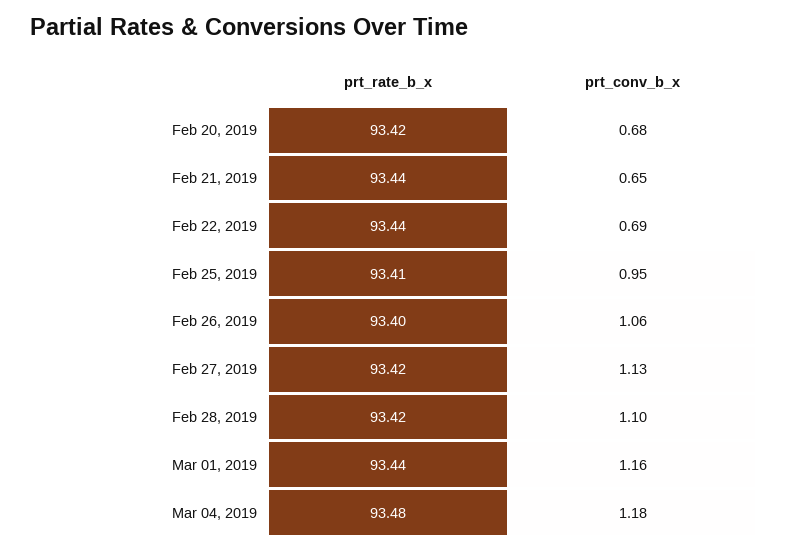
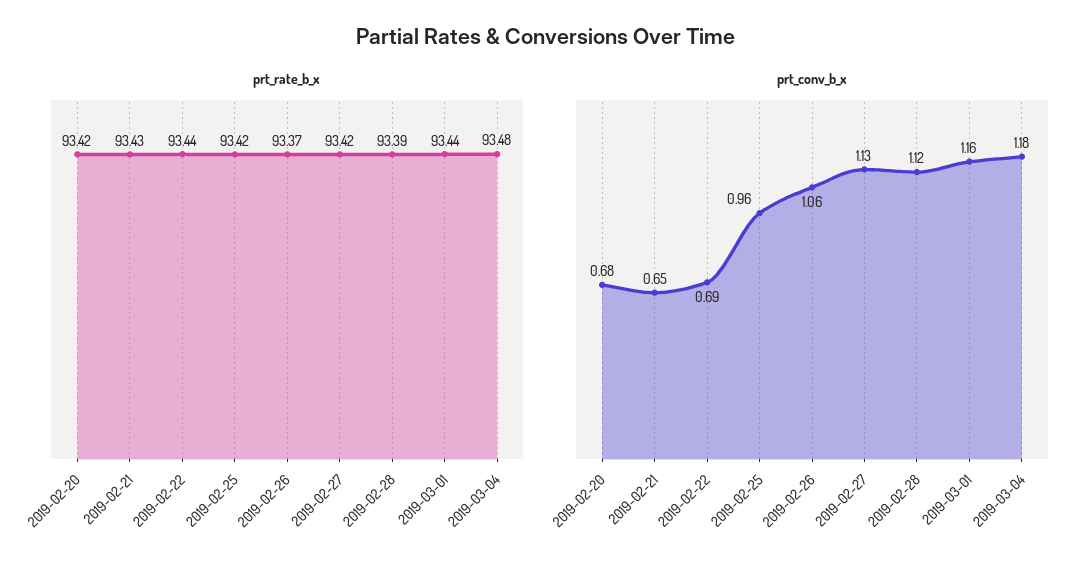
prt_rate_b_x, Feb 21, 2019: 93.44 -> 93.43
prt_rate_b_x, Feb 25, 2019: 93.41 -> 93.42
prt_conv_b_x, Feb 25, 2019: 0.95 -> 0.96
prt_rate_b_x, Feb 26, 2019: 93.4 -> 93.37
prt_rate_b_x, Feb 28, 2019: 93.42 -> 93.39
prt_conv_b_x, Feb 28, 2019: 1.1 -> 1.12

